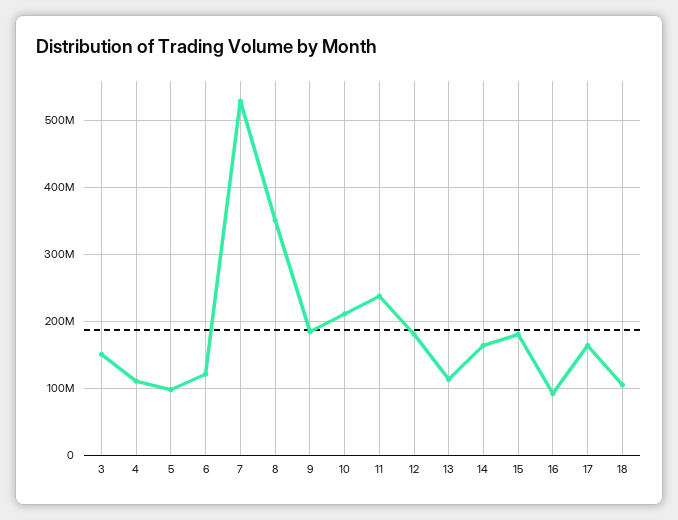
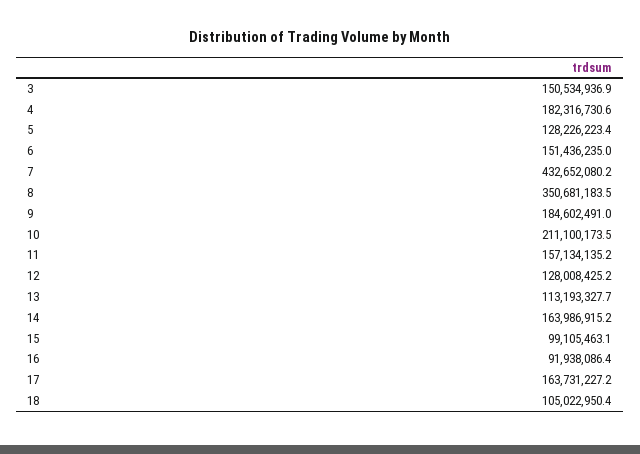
4: 110000000 -> 182316730.6
5: 100000000 -> 128226223.4
6: 120000000 -> 151436235
7: 530000000 -> 432652080.2
11: 240000000 -> 157134135.2
12: 180000000 -> 128008425.2
15: 180000000 -> 99105463.1

